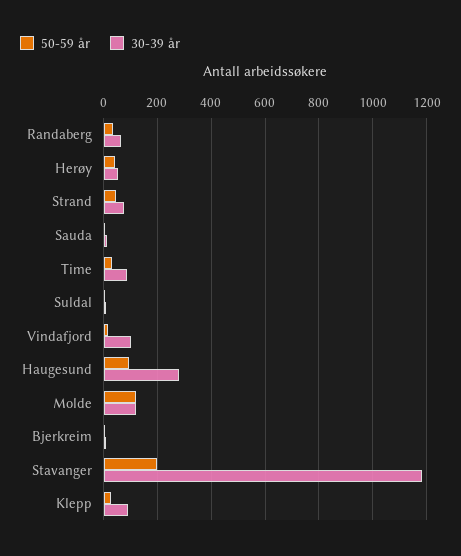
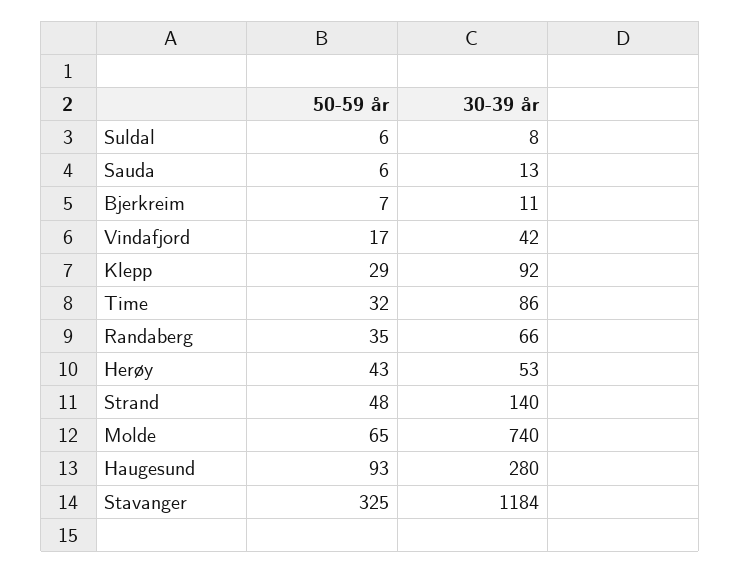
30-39 år, Strand: 75 -> 140
30-39 år, Vindafjord: 100 -> 42
50-59 år, Molde: 125 -> 65
30-39 år, Molde: 125 -> 740
50-59 år, Stavanger: 200 -> 325

